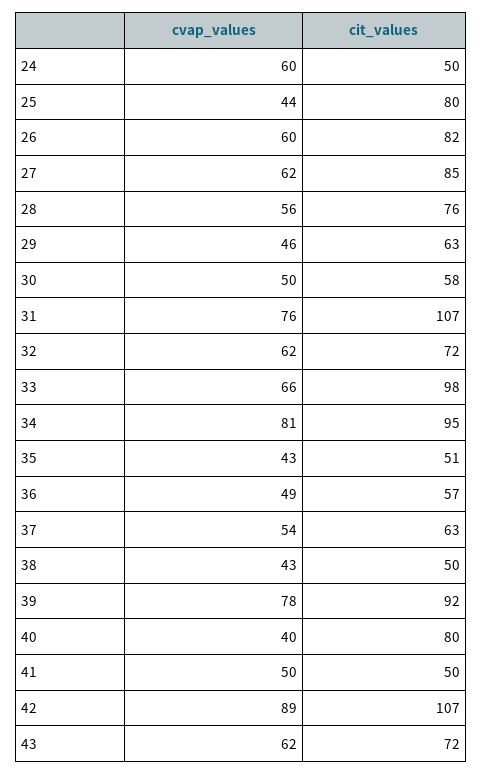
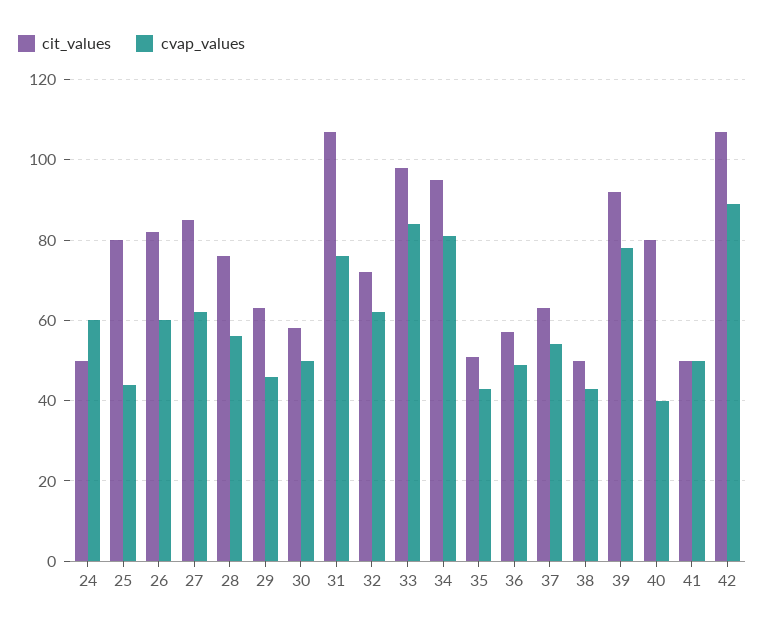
cvap_values, 33: 66 -> 85
cvap_values, 43: 62 -> none
cit_values, 43: 72 -> none

